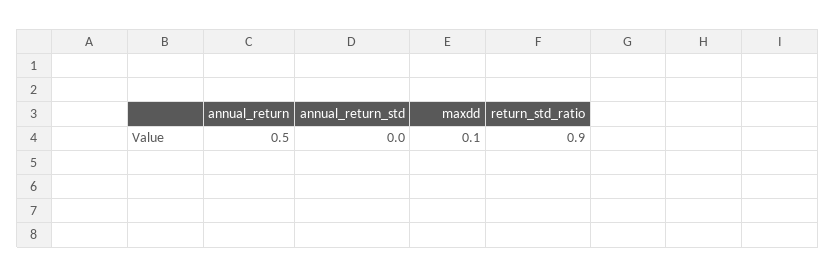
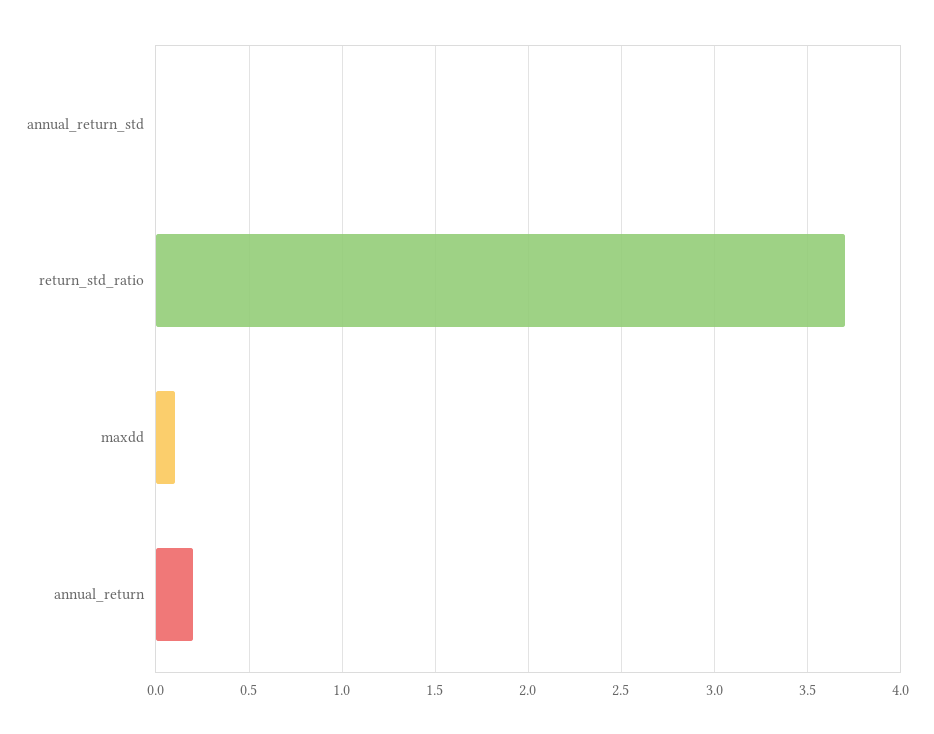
annual_return: 0.5 -> 0.2
return_std_ratio: 0.9 -> 3.7

